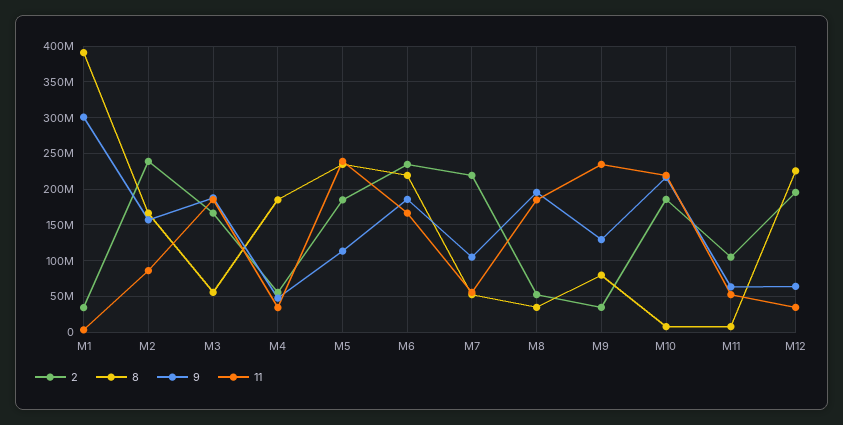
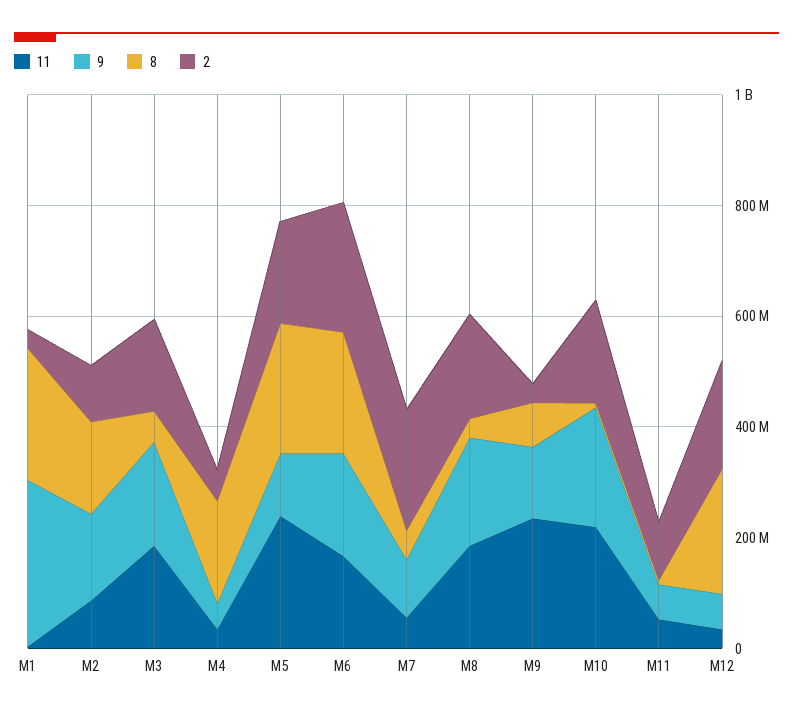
8, M1: 390000000 -> 250000000
2, M2: 240000000 -> 100000000
2, M8: 50000000 -> 200000000

